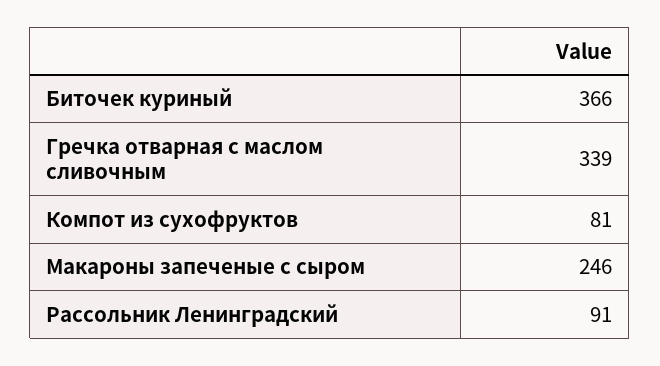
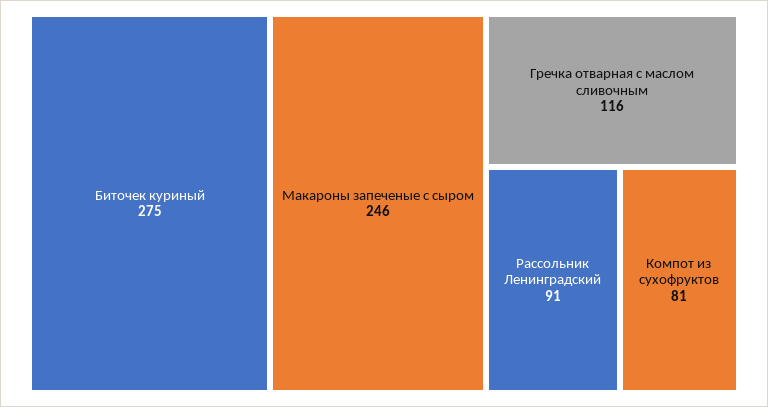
Биточек куриный: 366 -> 275
Гречка отварная с маслом сливочным: 339 -> 116

